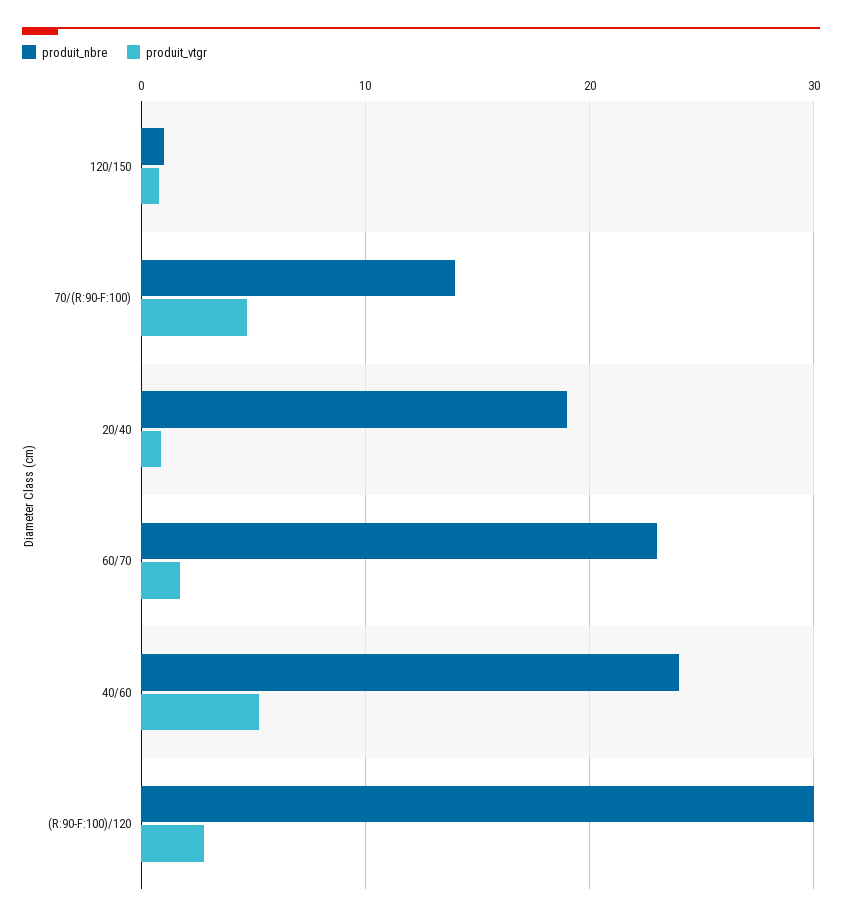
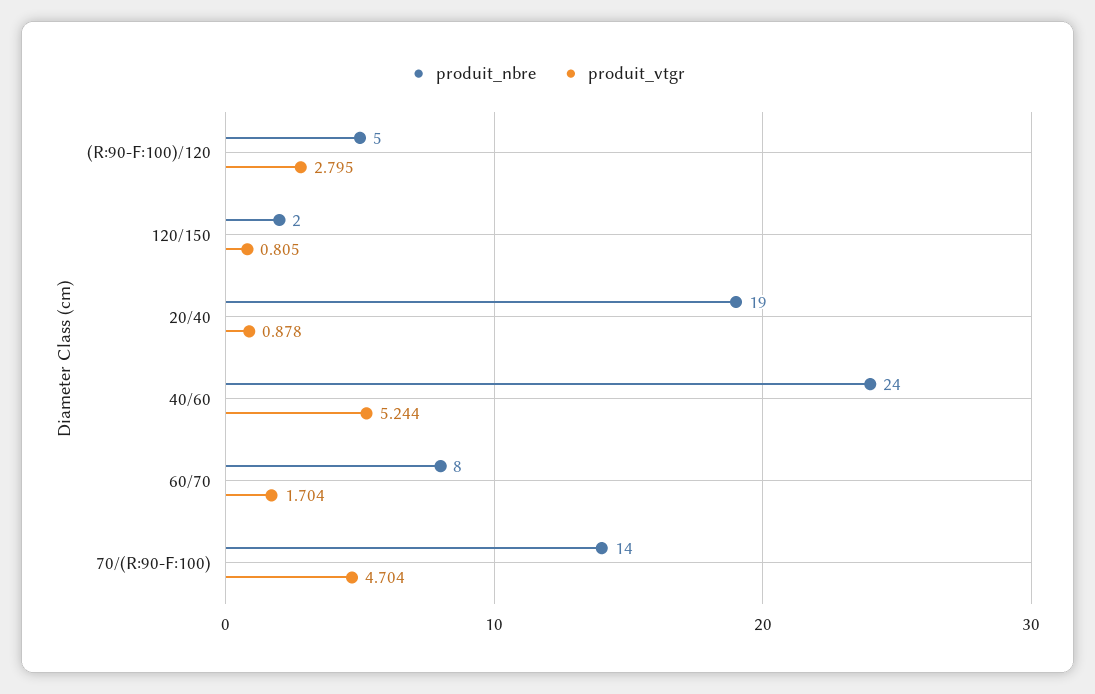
produit_nbre, 120/150: 1 -> 2
produit_nbre, 60/70: 23 -> 8
produit_nbre, (R:90-F:100)/120: 30 -> 5

